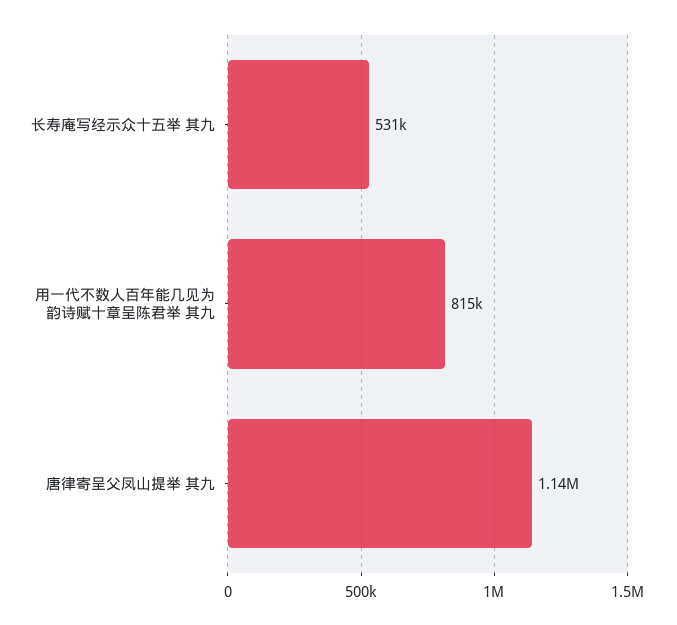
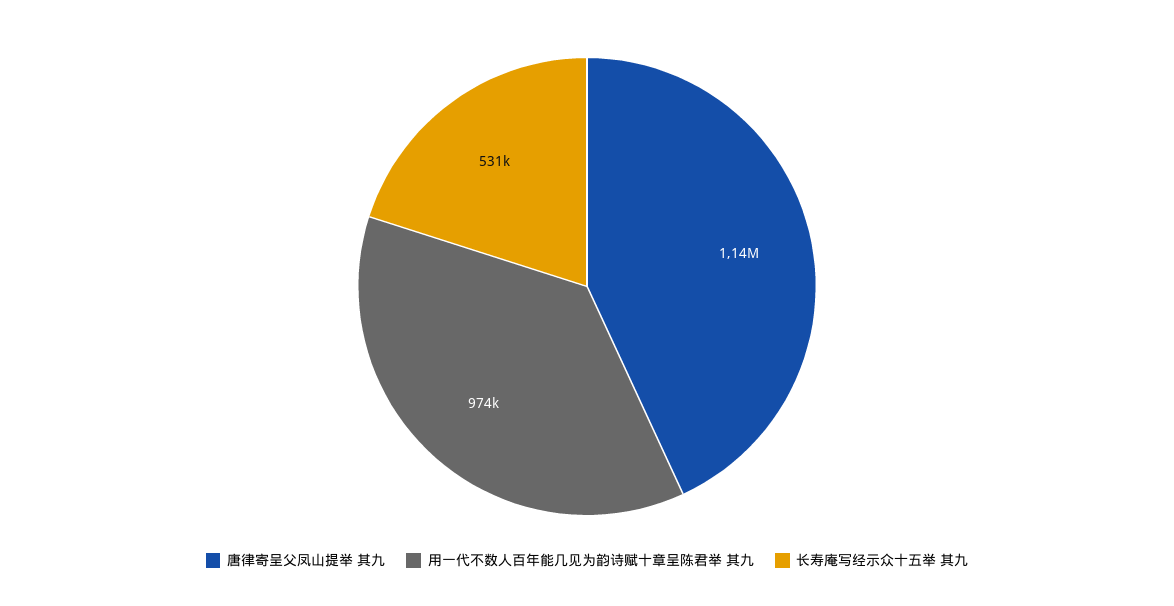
用一代不数人百年能几见为韵诗赋十章呈陈君举 其九: 815000 -> 974000

